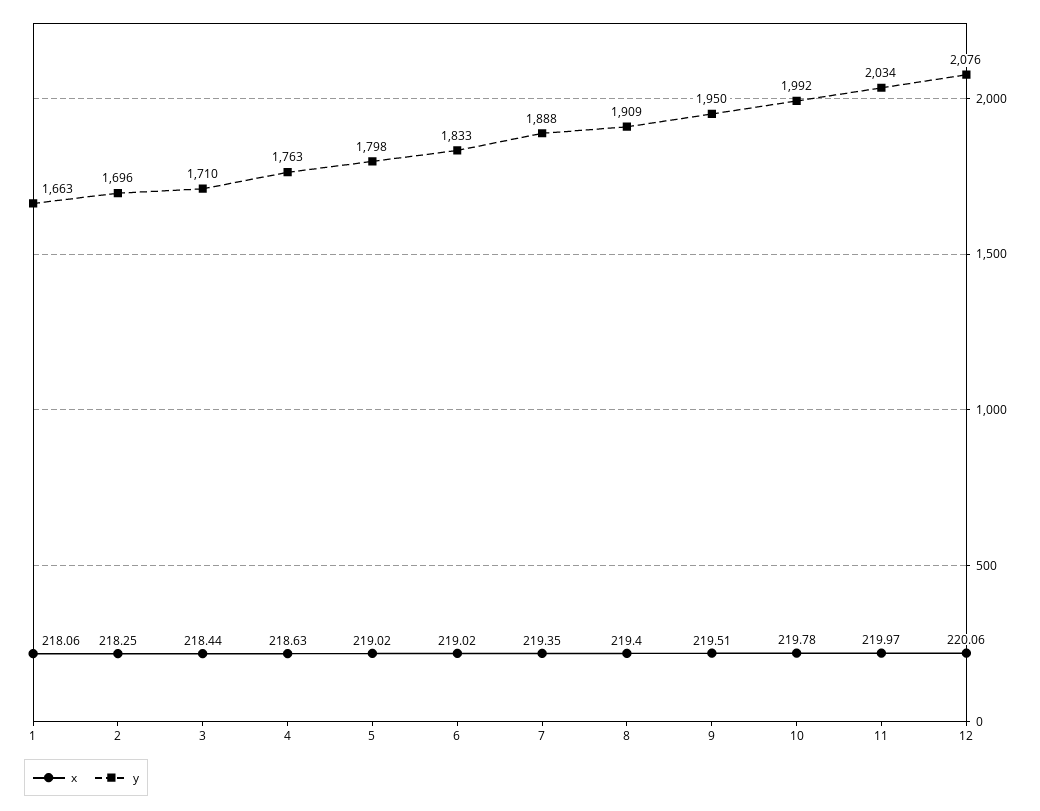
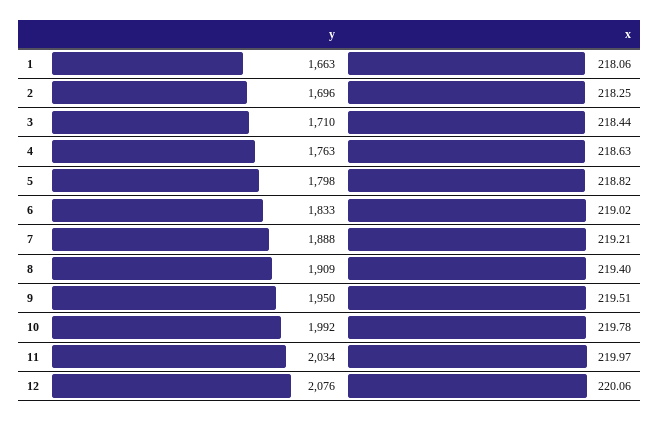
x, 5: 219.02 -> 218.82
x, 7: 219.35 -> 219.21

